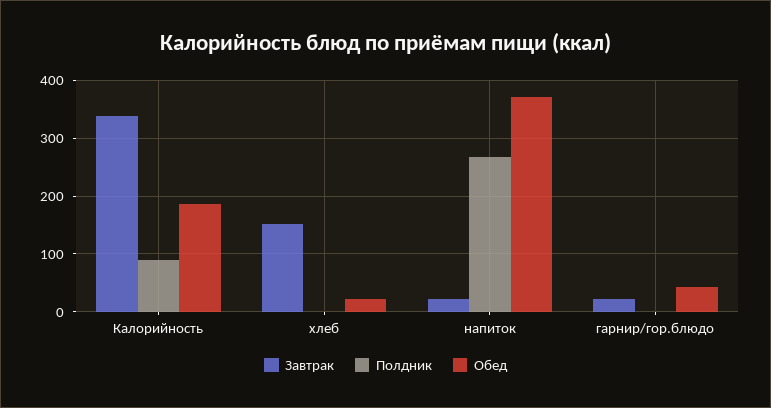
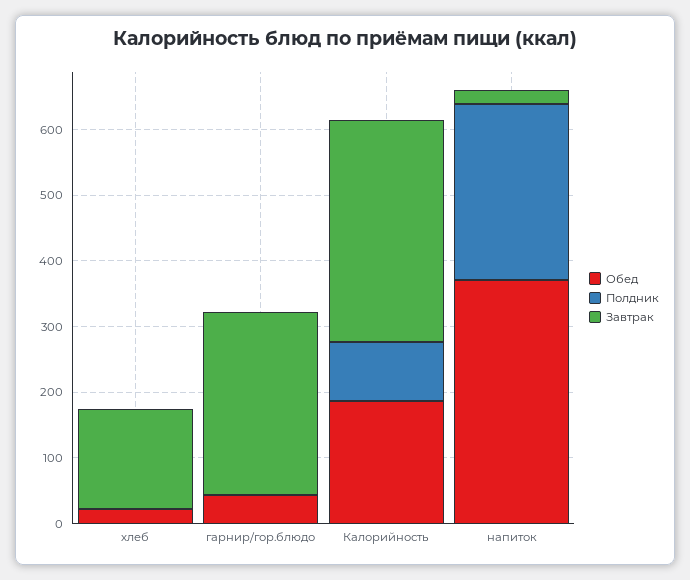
Завтрак, гарнир/гор.блюдо: 20 -> 280

